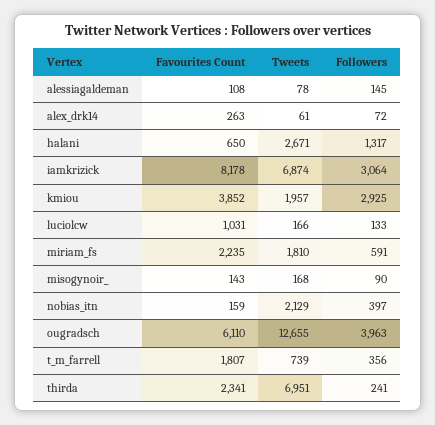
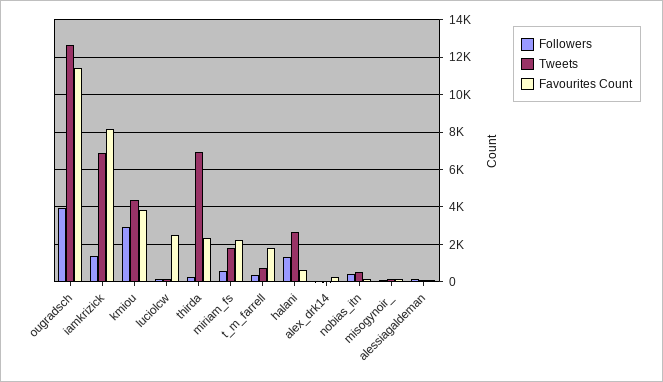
Followers, iamkrizick: 3064 -> 1500
Tweets, kmiou: 1957 -> 4500
Favourites Count, luciolcw: 1031 -> 2500
Tweets, nobias_itn: 2129 -> 500
Favourites Count, ougradsch: 6110 -> 11500

